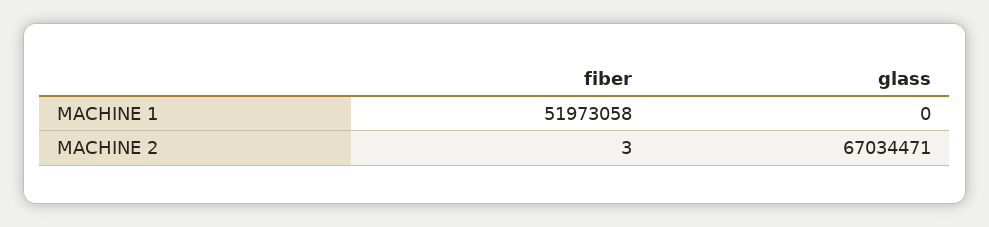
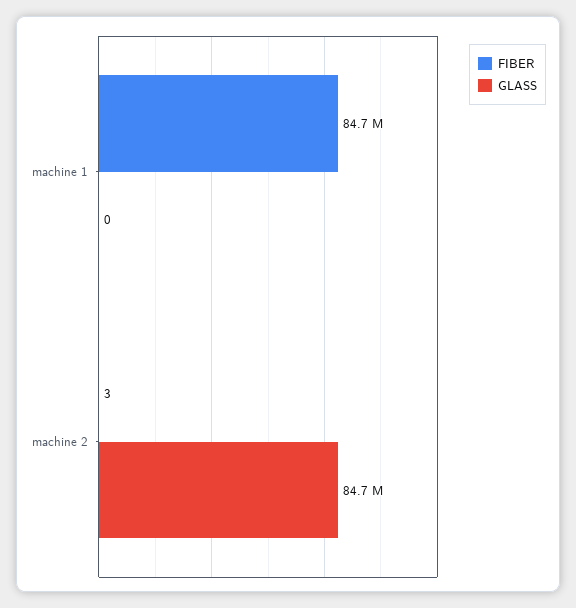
fiber, MACHINE 1: 51973058 -> 84700000
glass, MACHINE 2: 67034471 -> 84700000

